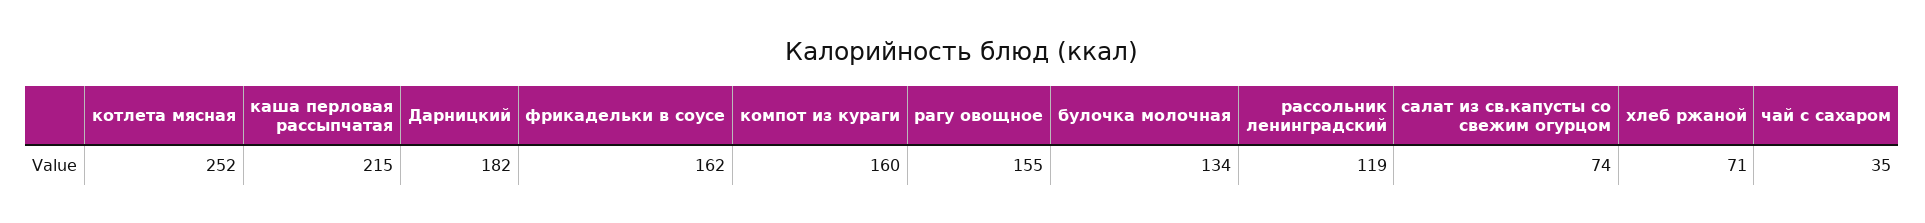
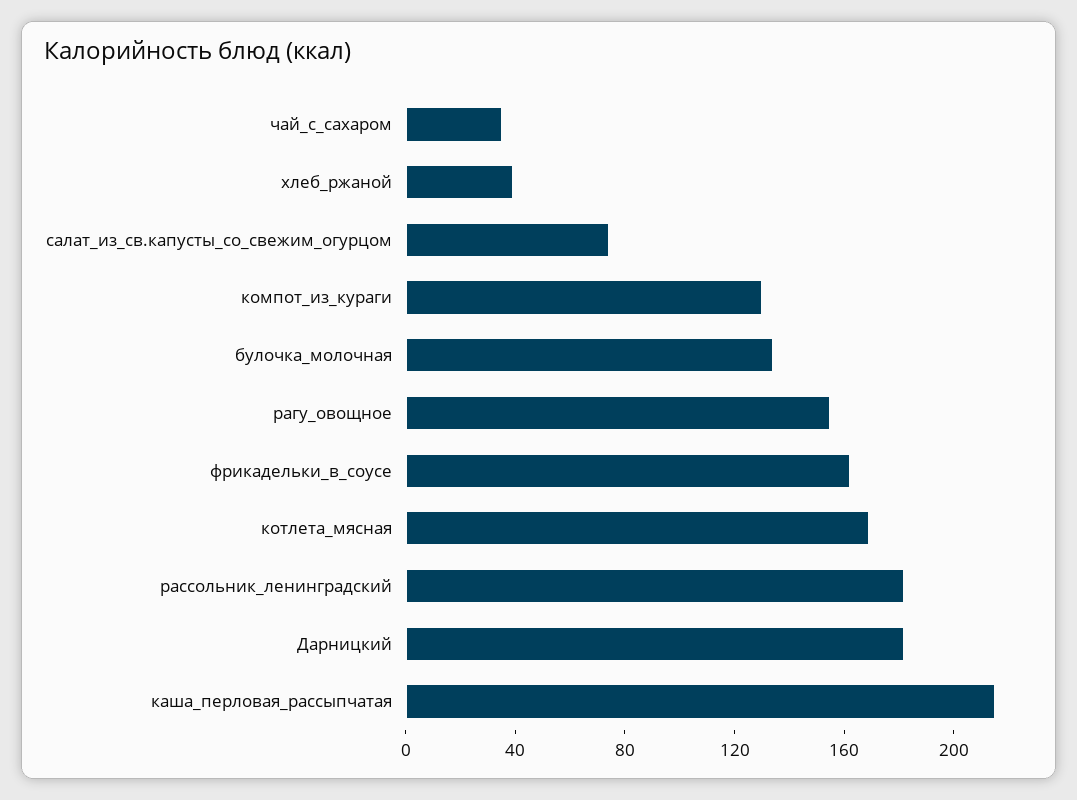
котлета мясная: 252 -> 170
компот из кураги: 160 -> 130
рассольник ленинградский: 119 -> 180
хлеб ржаной: 71 -> 40

